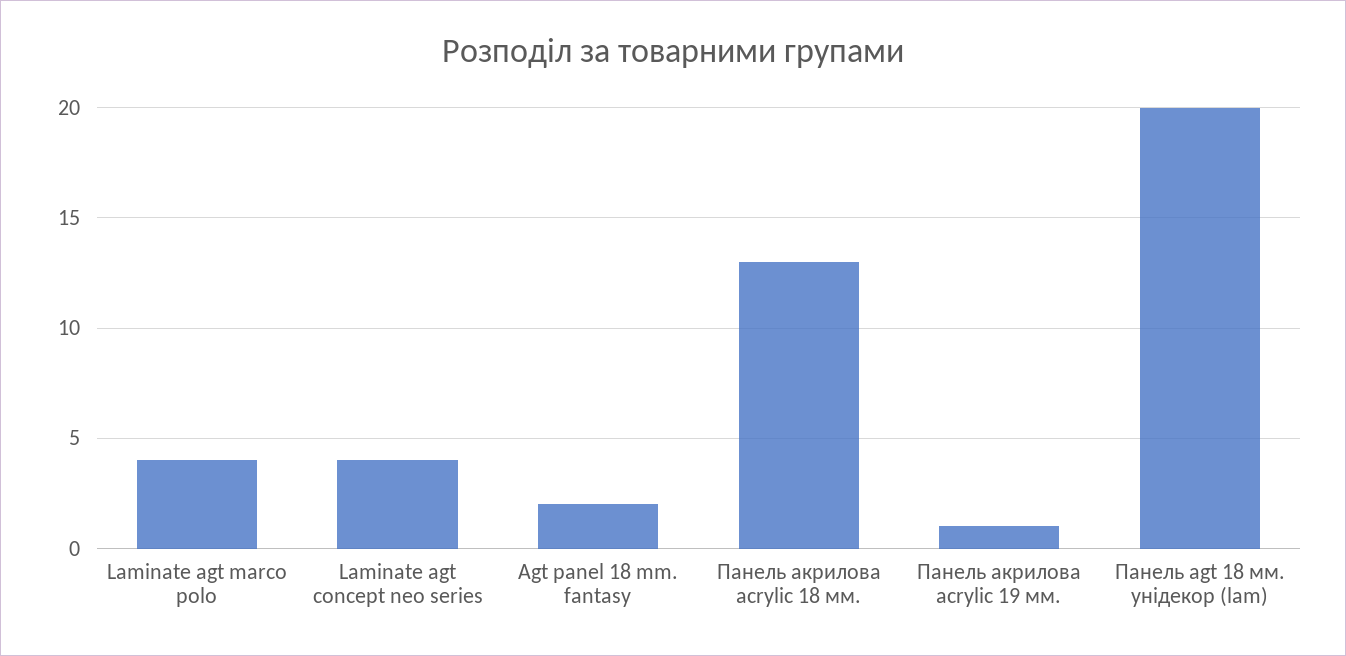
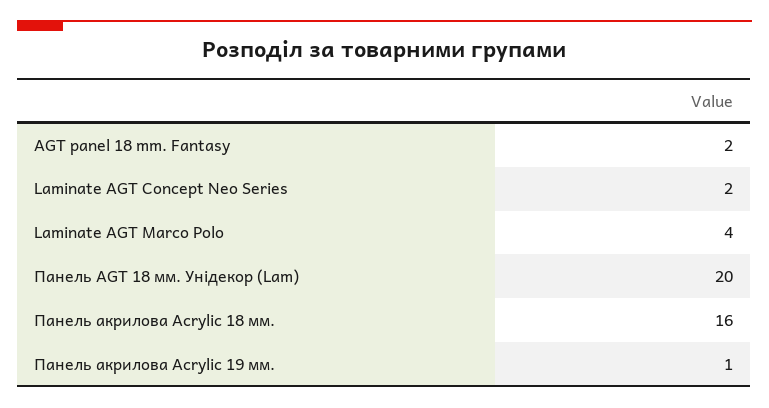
Laminate agt concept neo series: 4 -> 2
Панель акрилова acrylic 18 мм.: 13 -> 16

